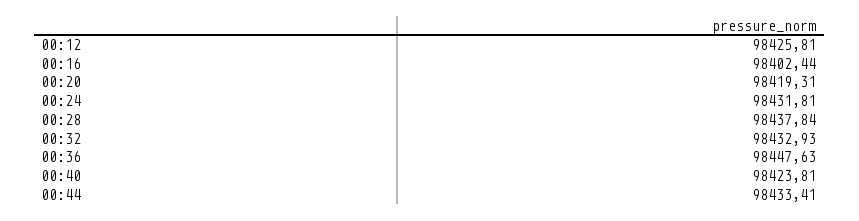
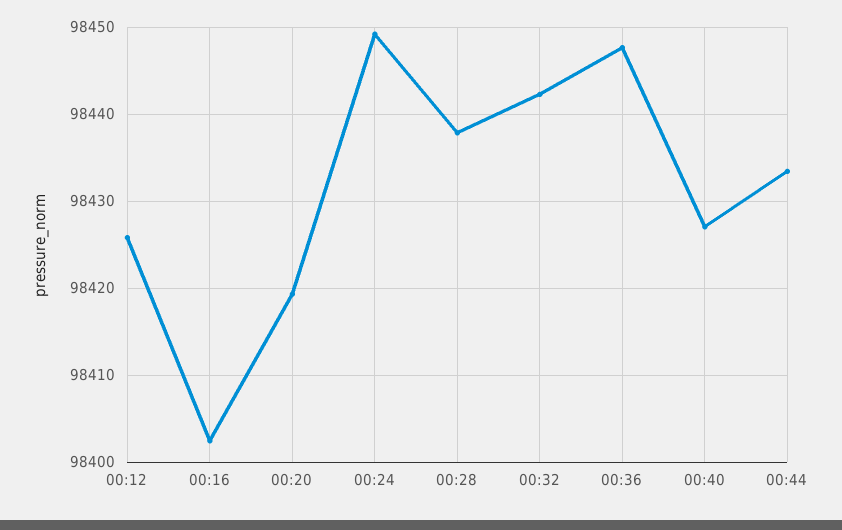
00:24: 98431.81 -> 98449
00:32: 98432.93 -> 98442
00:40: 98423.81 -> 98427

